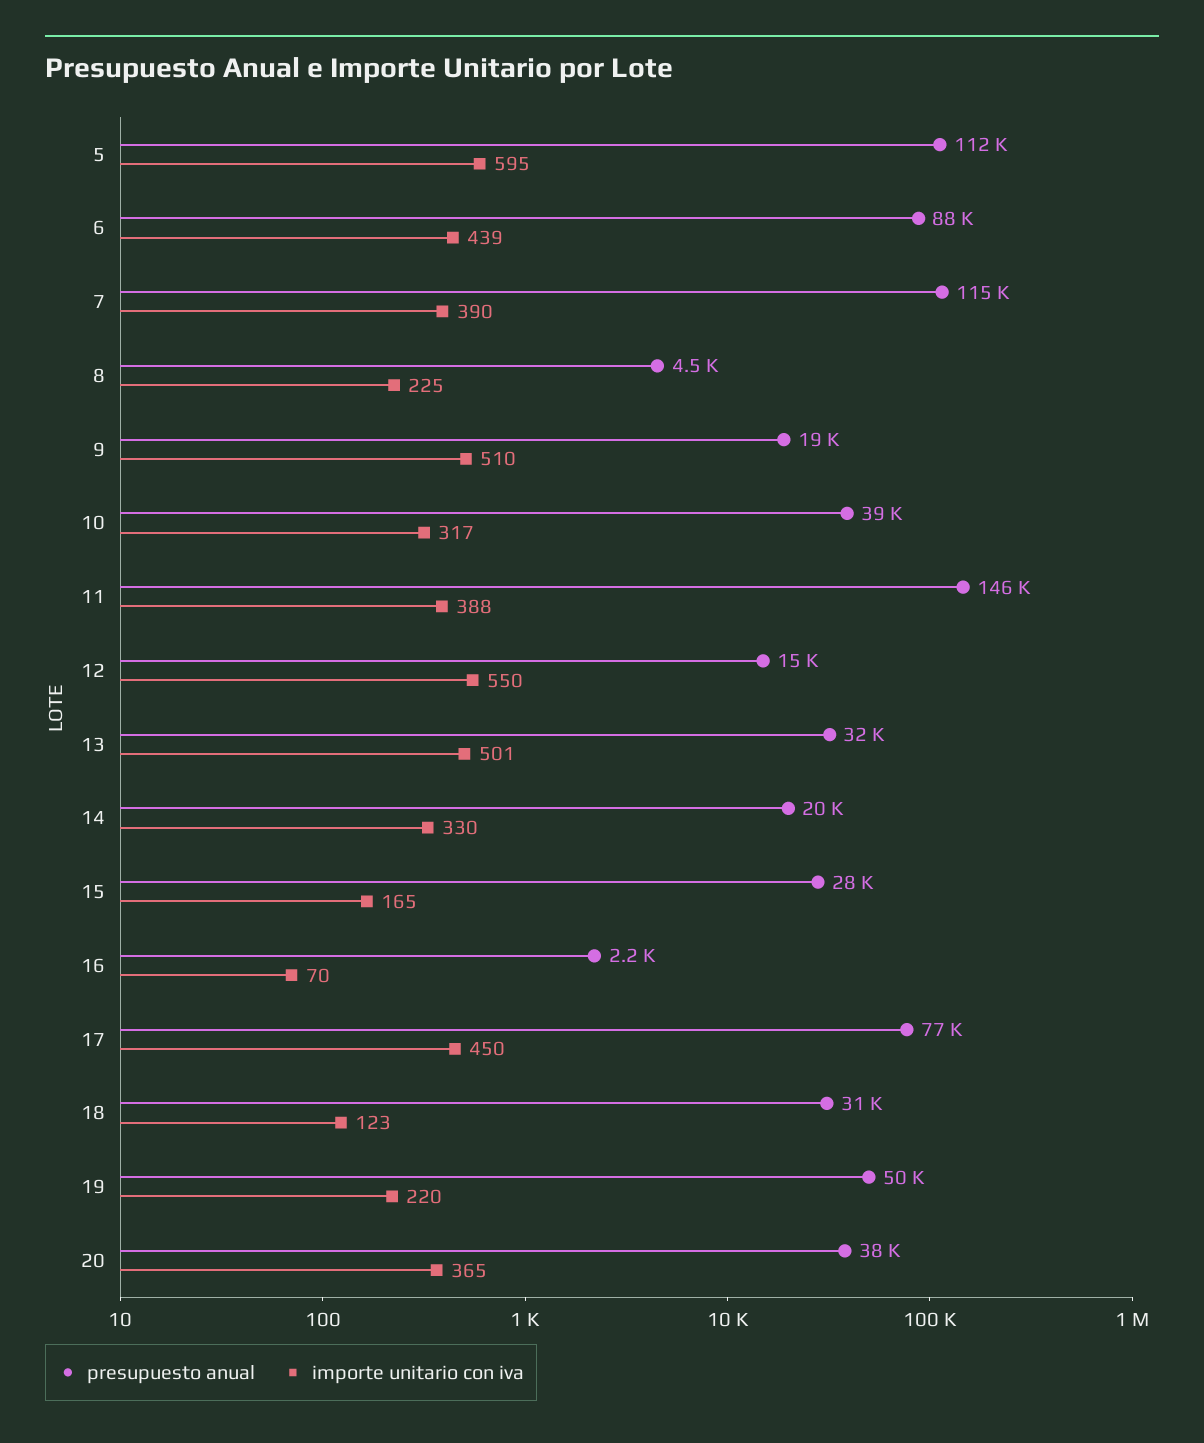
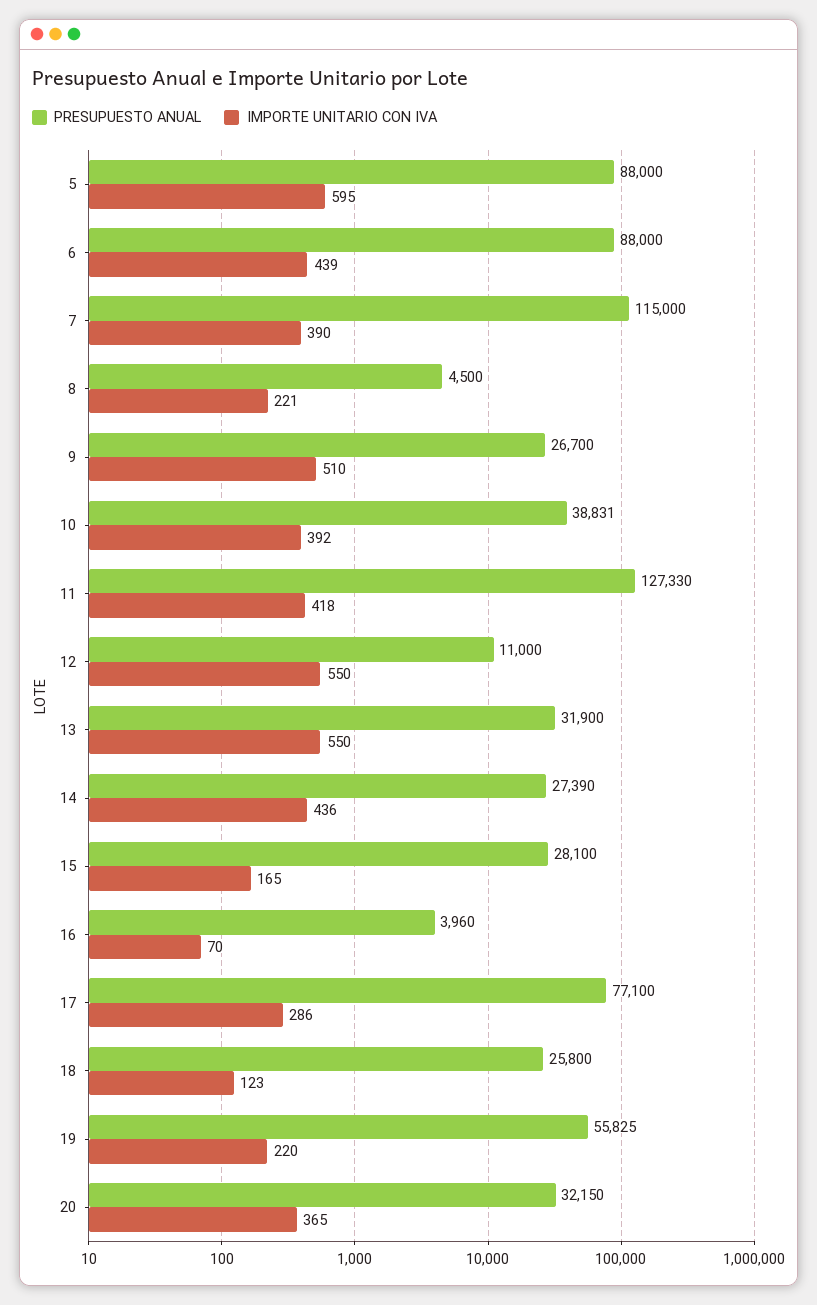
presupuesto anual, 5: 112000 -> 88000
importe unitario con iva, 8: 225 -> 221
presupuesto anual, 9: 19000 -> 26700
importe unitario con iva, 10: 317 -> 392
presupuesto anual, 11: 146000 -> 127330
importe unitario con iva, 11: 388 -> 418
presupuesto anual, 12: 15000 -> 11000
importe unitario con iva, 13: 501 -> 550
presupuesto anual, 14: 20000 -> 27390
importe unitario con iva, 14: 330 -> 436
presupuesto anual, 16: 2200 -> 3960
importe unitario con iva, 17: 450 -> 286
presupuesto anual, 18: 31000 -> 25800
presupuesto anual, 19: 50000 -> 55825
presupuesto anual, 20: 38000 -> 32150

